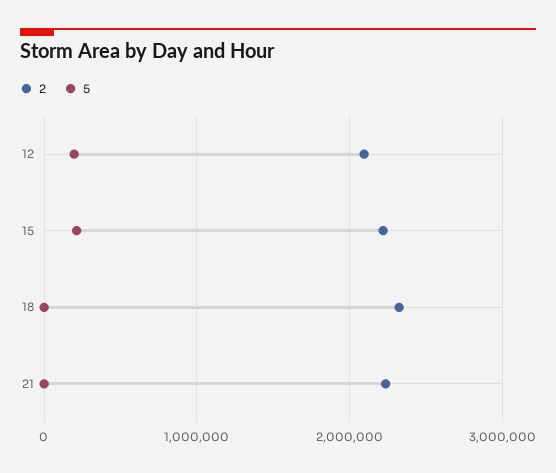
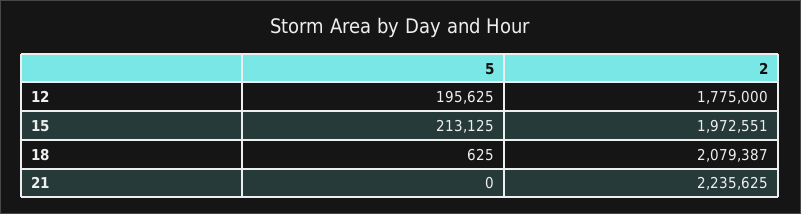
2, 12: 2100000 -> 1775000
2, 15: 2200000 -> 1972551
2, 18: 2300000 -> 2079387

